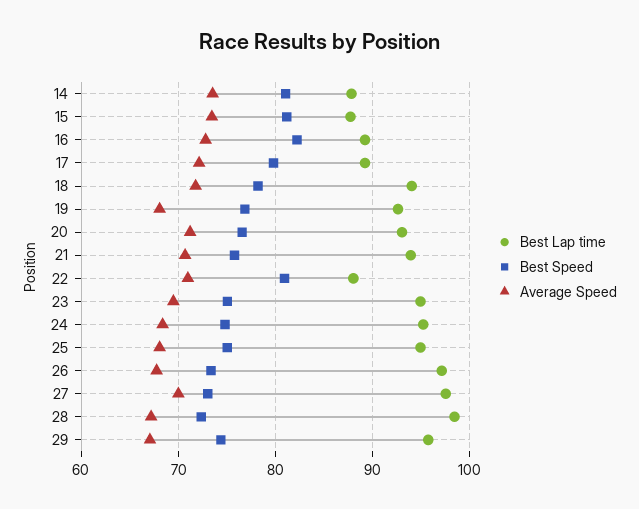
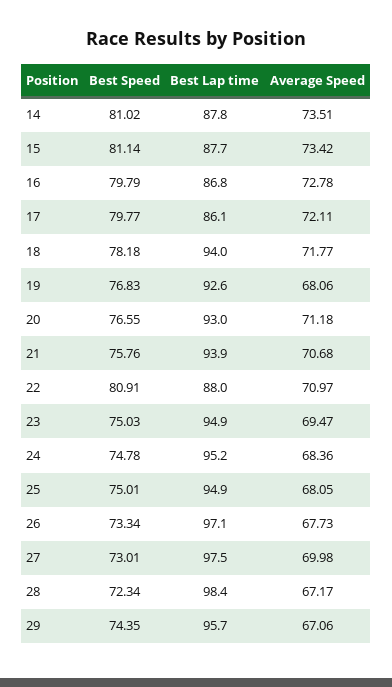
Best Lap time, 16: 89 -> 86.8
Best Speed, 16: 82 -> 79.79
Best Lap time, 17: 89 -> 86.1

